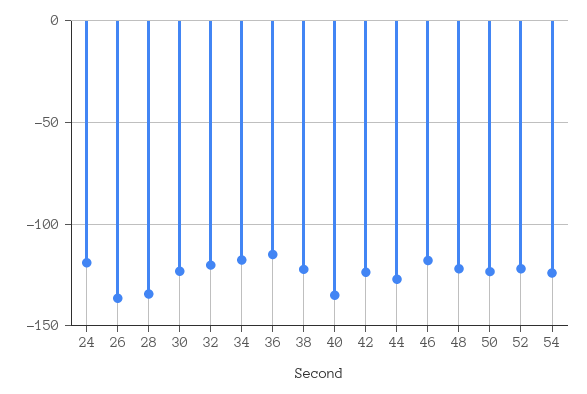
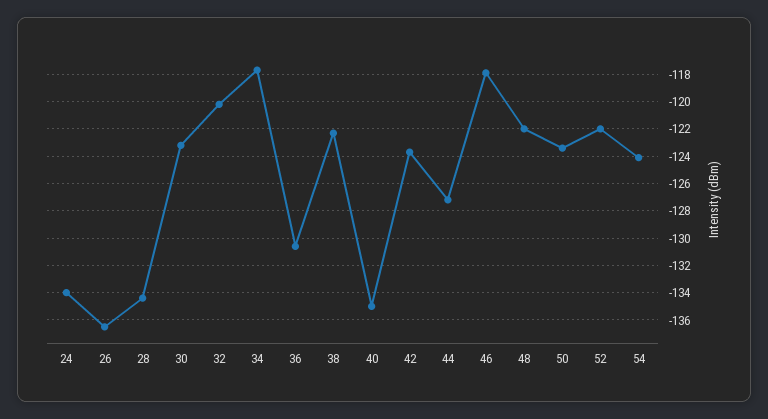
24: -120 -> -134
36: -115 -> -130.5

